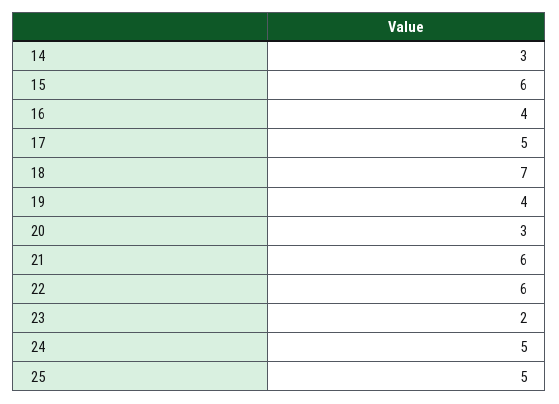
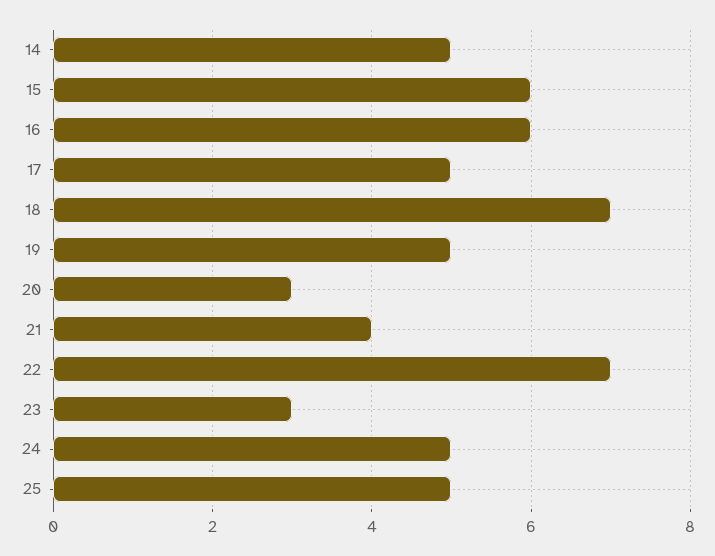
14: 3 -> 5
16: 4 -> 6
19: 4 -> 5
21: 6 -> 4
22: 6 -> 7
23: 2 -> 3

